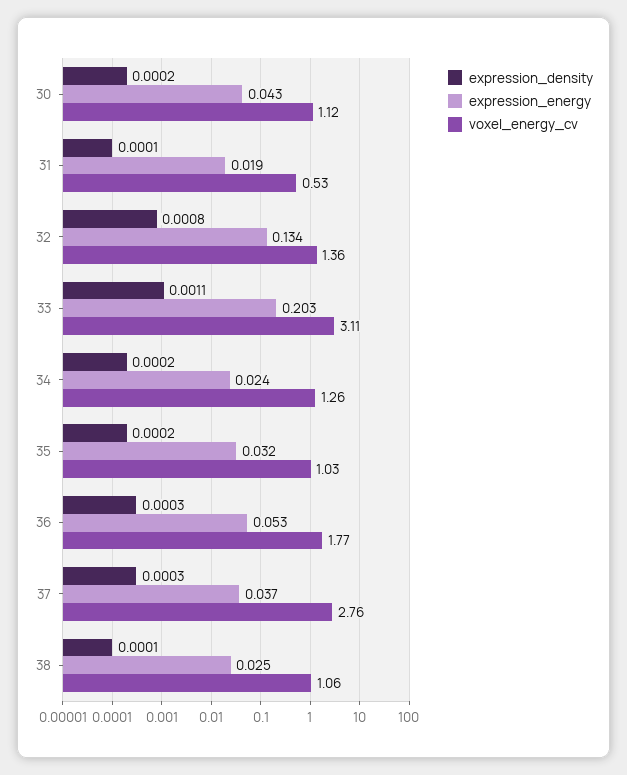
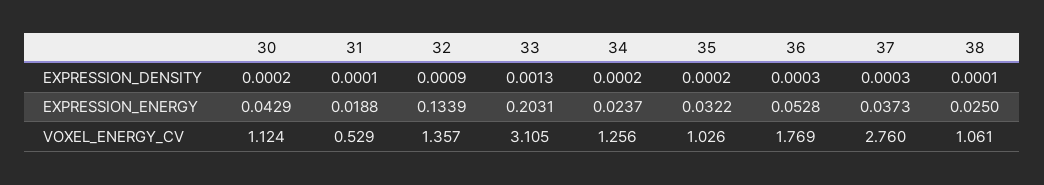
expression_density, 32: 0.0008 -> 0.0009
expression_density, 33: 0.0011 -> 0.0013

